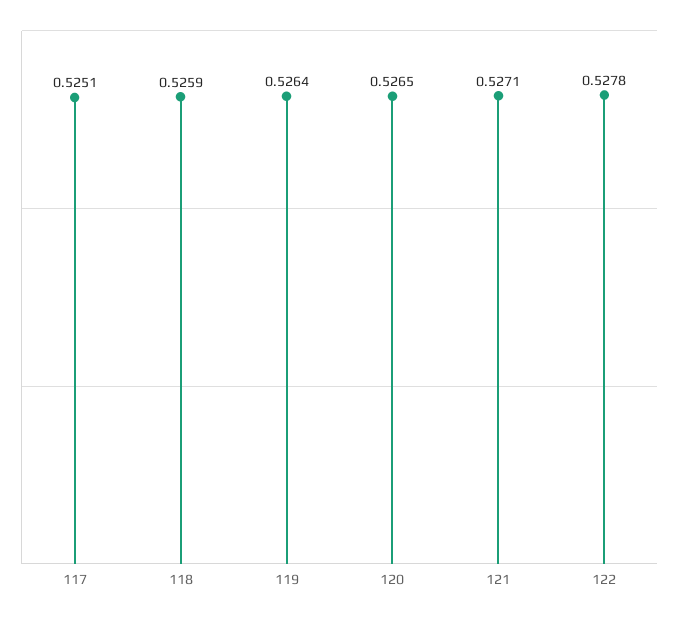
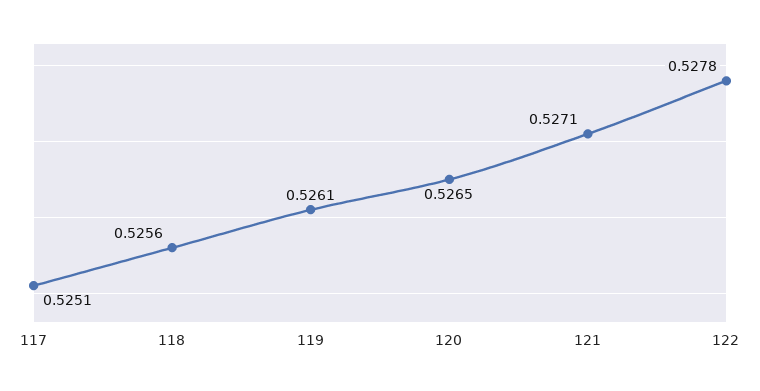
118: 0.5259 -> 0.5256
119: 0.5264 -> 0.5261

